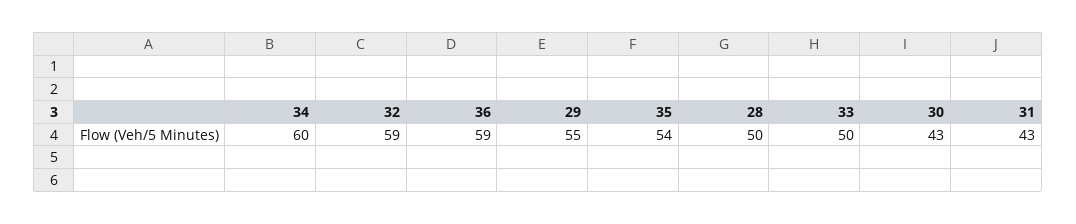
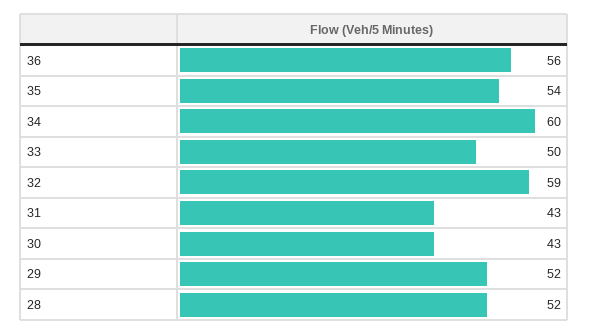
36: 59 -> 56
29: 55 -> 52
28: 50 -> 52

